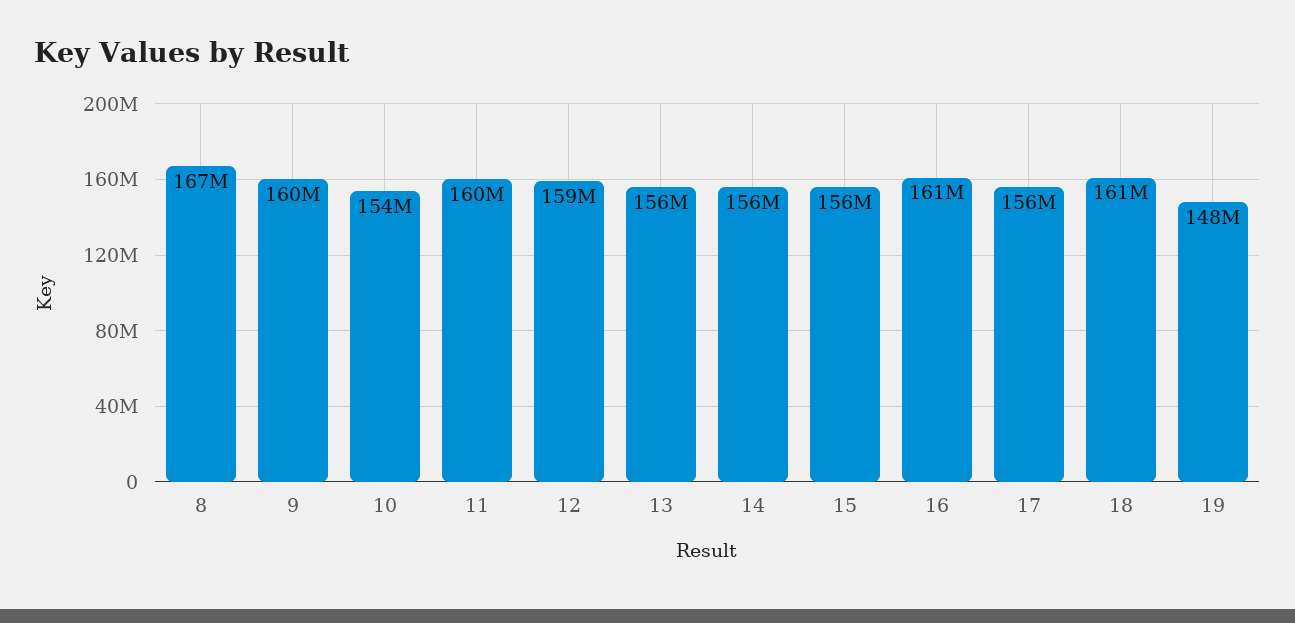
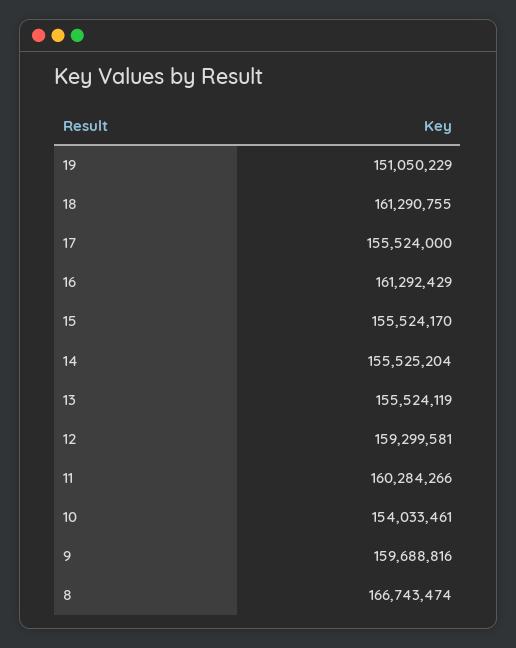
19: 148000000 -> 151050229

